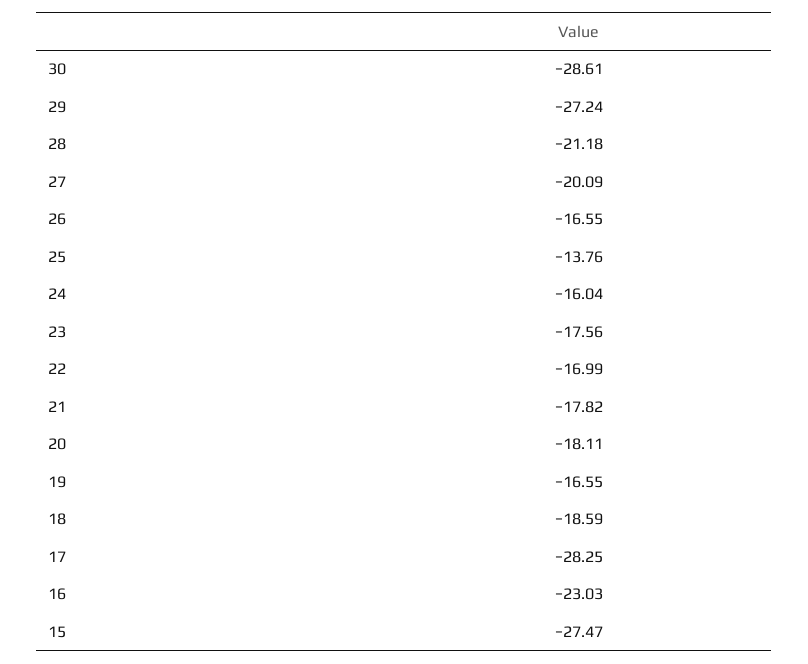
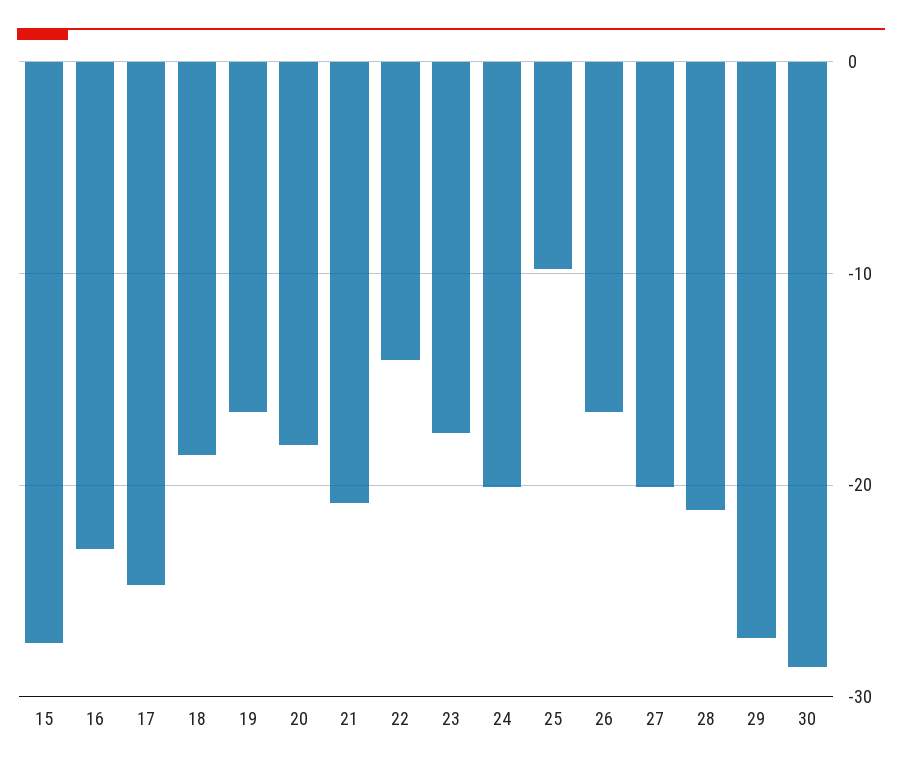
25: -13.76 -> -10
24: -16.04 -> -20
22: -16.99 -> -14
21: -17.82 -> -21
17: -28.25 -> -25

